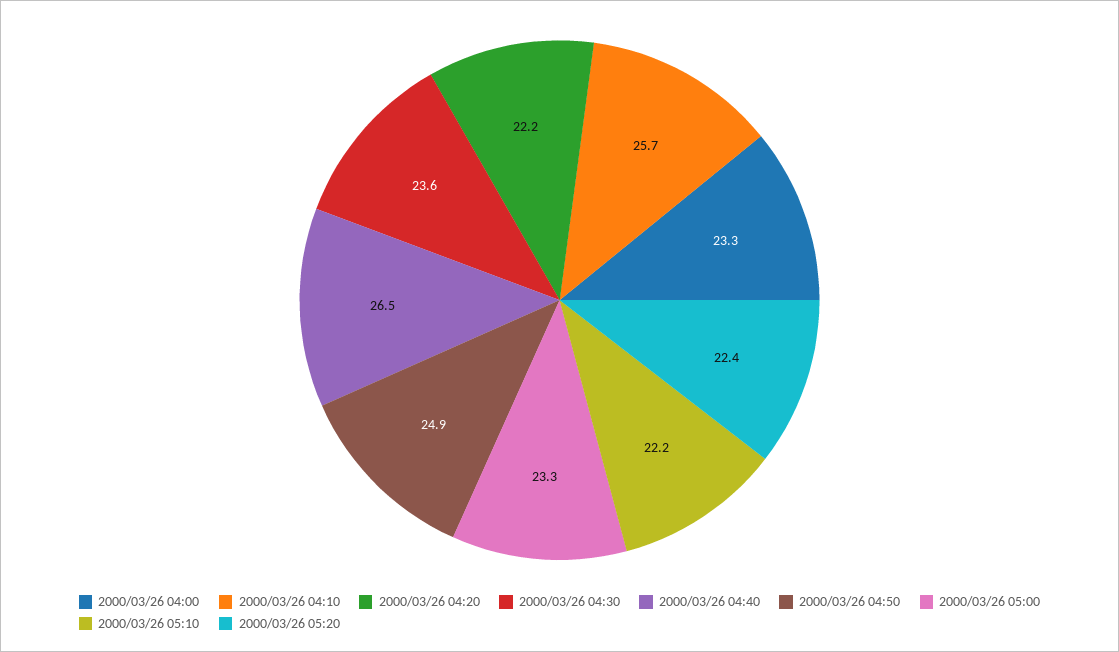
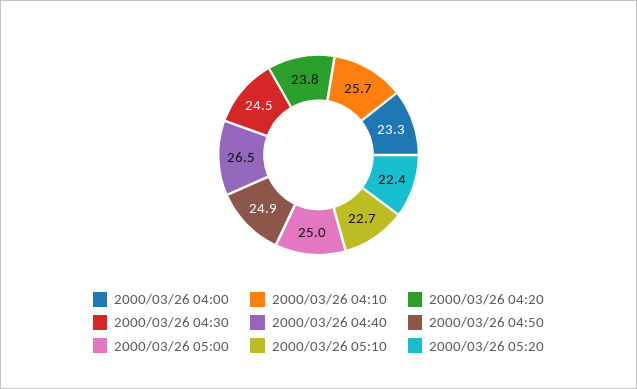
2000/03/26 04:20: 22.2 -> 23.8
2000/03/26 04:30: 23.6 -> 24.5
2000/03/26 05:00: 23.3 -> 25
2000/03/26 05:10: 22.2 -> 22.7

